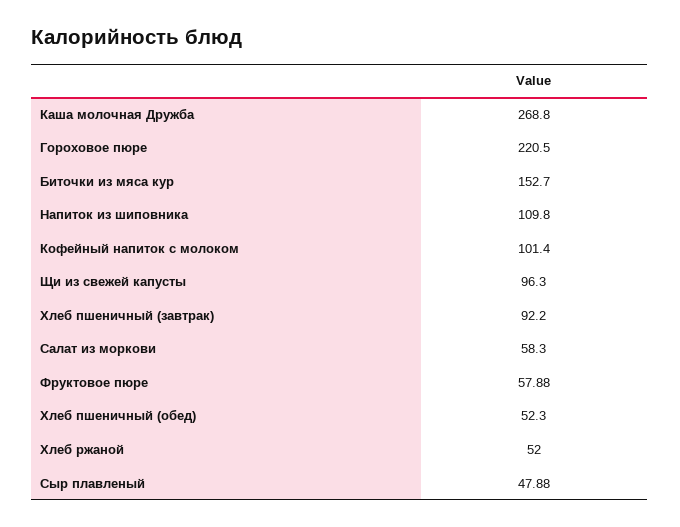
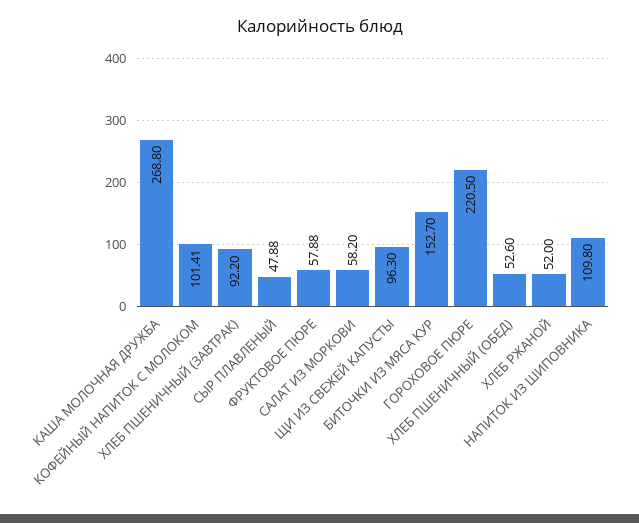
Кофейный напиток с молоком: 101.4 -> 101.41
Салат из моркови: 58.3 -> 58.2
Хлеб пшеничный (обед): 52.3 -> 52.6

